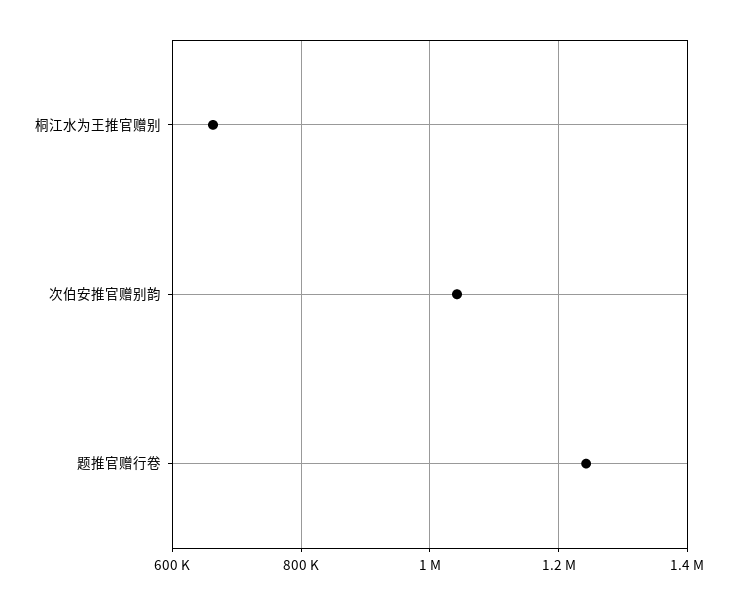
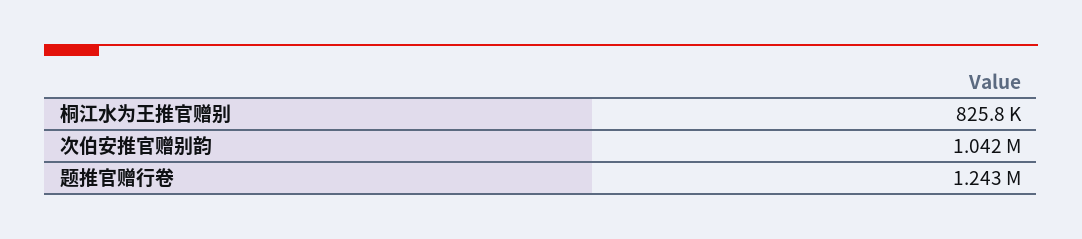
桐江水为王推官赠别: 660000 -> 825800

